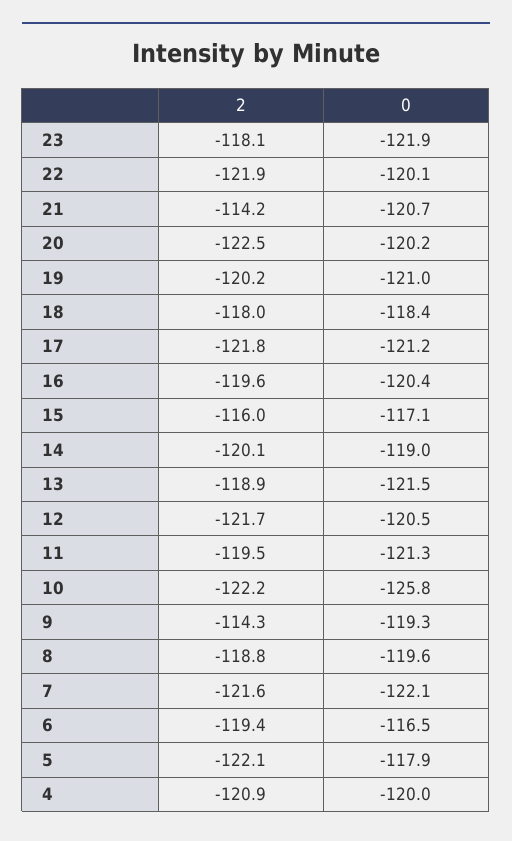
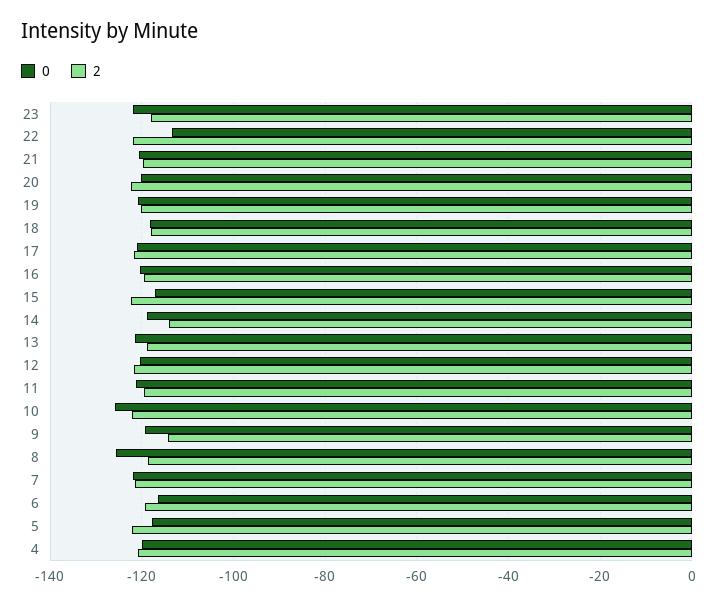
0, 22: -120.1 -> -114
2, 21: -114.2 -> -120
2, 15: -116 -> -122
2, 14: -120.1 -> -114
0, 8: -119.6 -> -126

